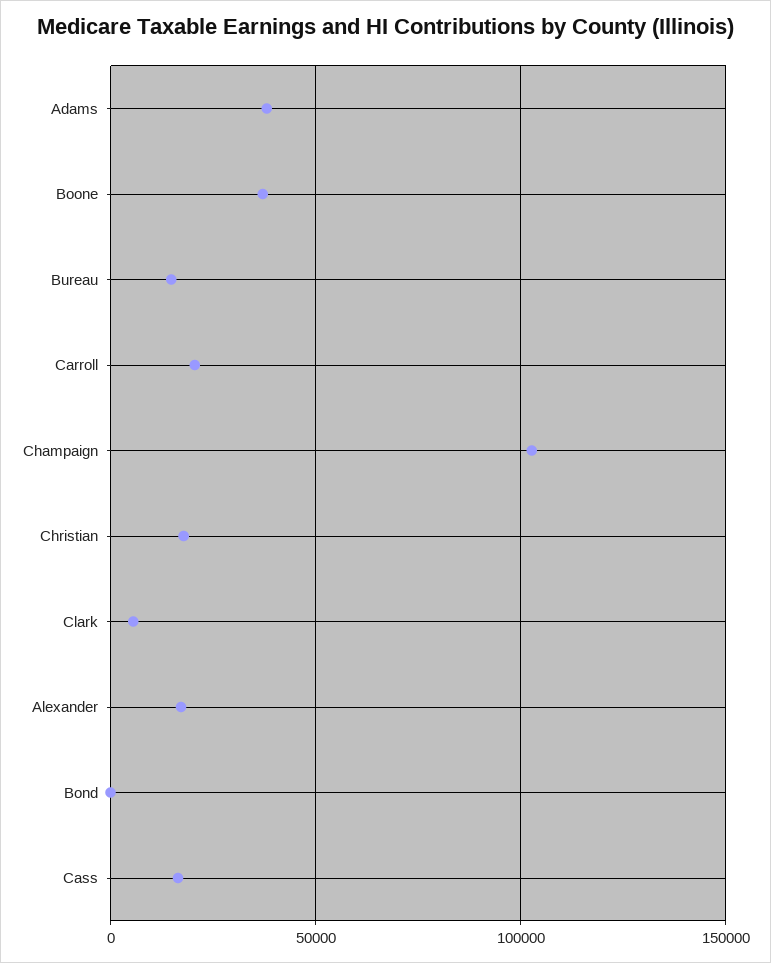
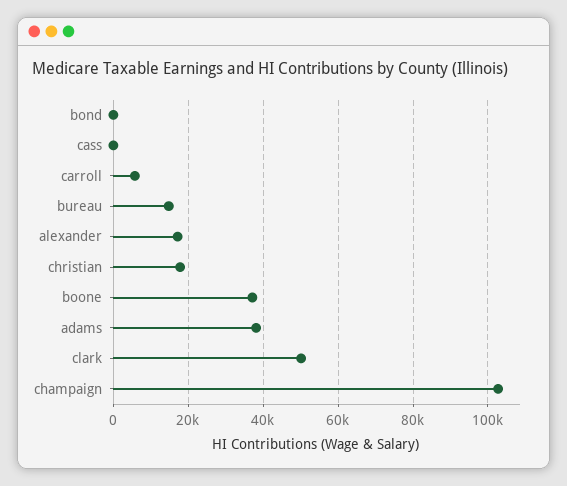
Carroll: 20000 -> 6000
Clark: 5000 -> 50000
Cass: 15000 -> 0

